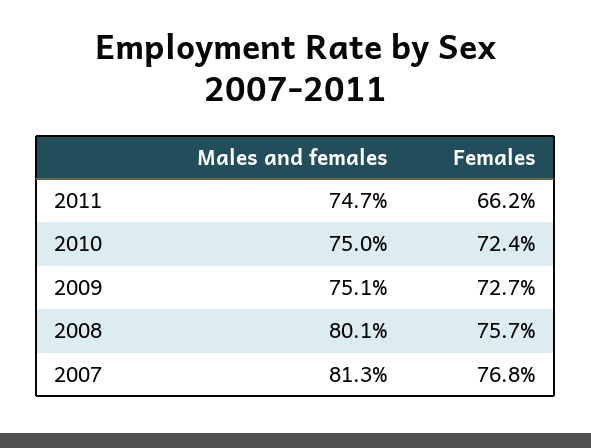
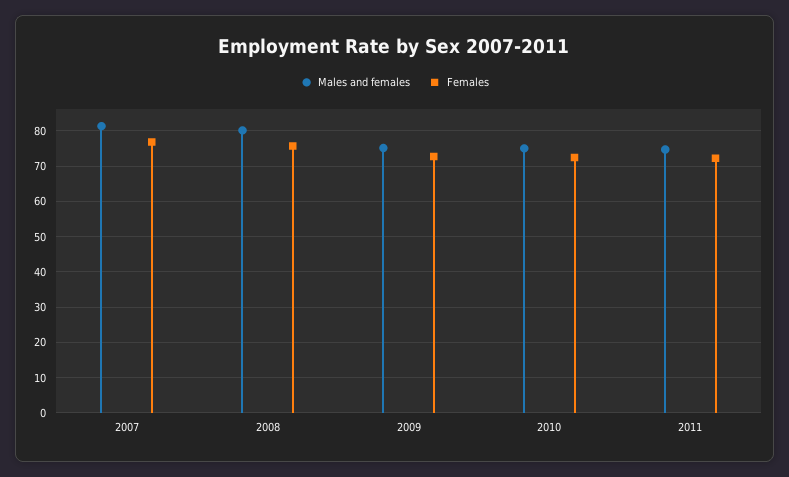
Females, 2011: 66.2 -> 72

